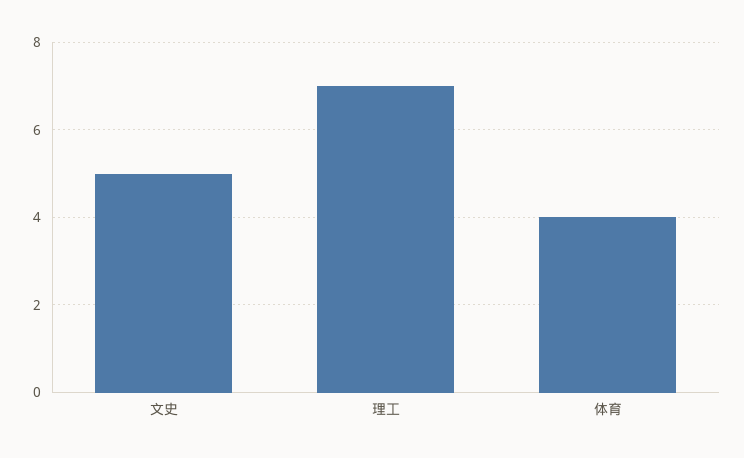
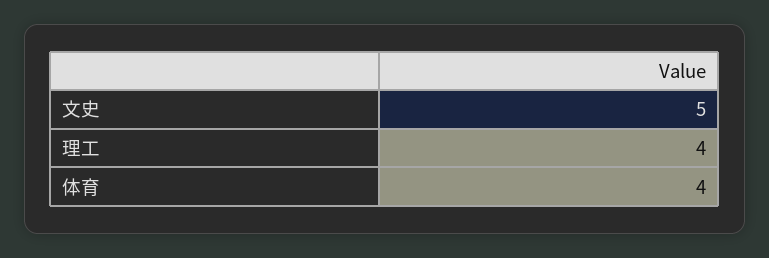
理工: 7 -> 4

